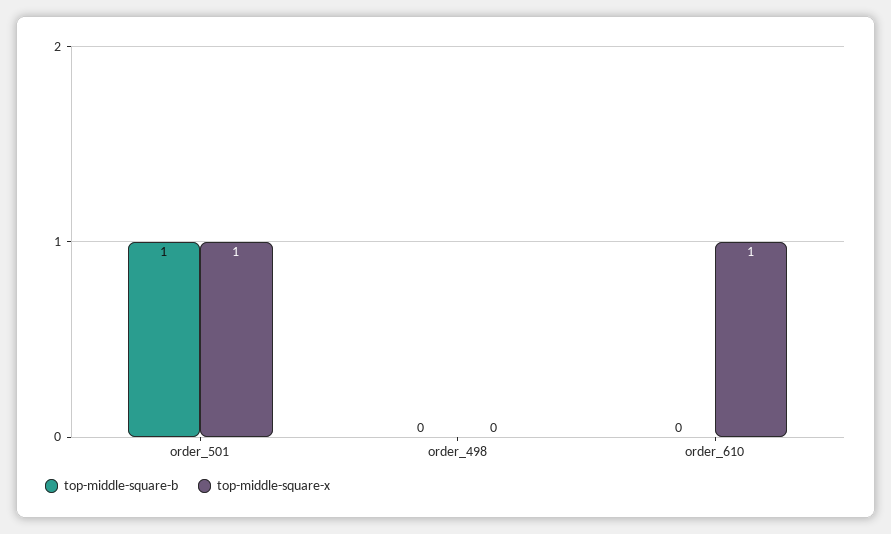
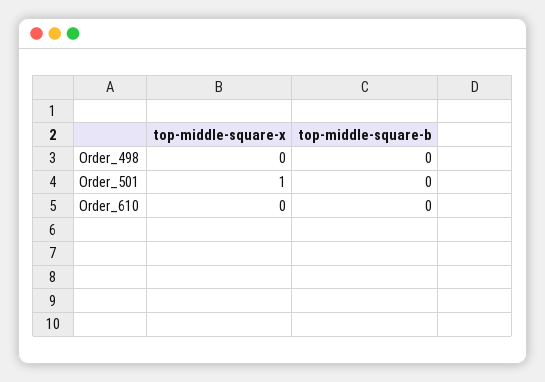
top-middle-square-b, order_501: 1 -> 0
top-middle-square-x, order_610: 1 -> 0

